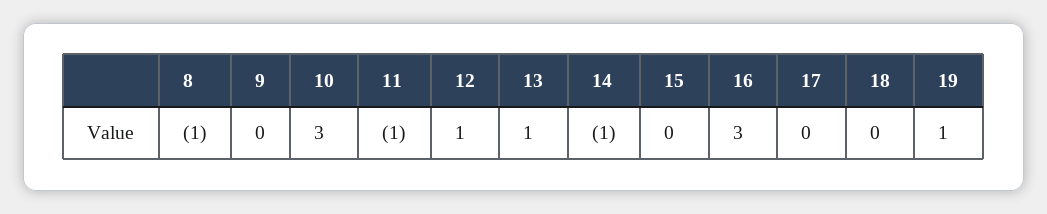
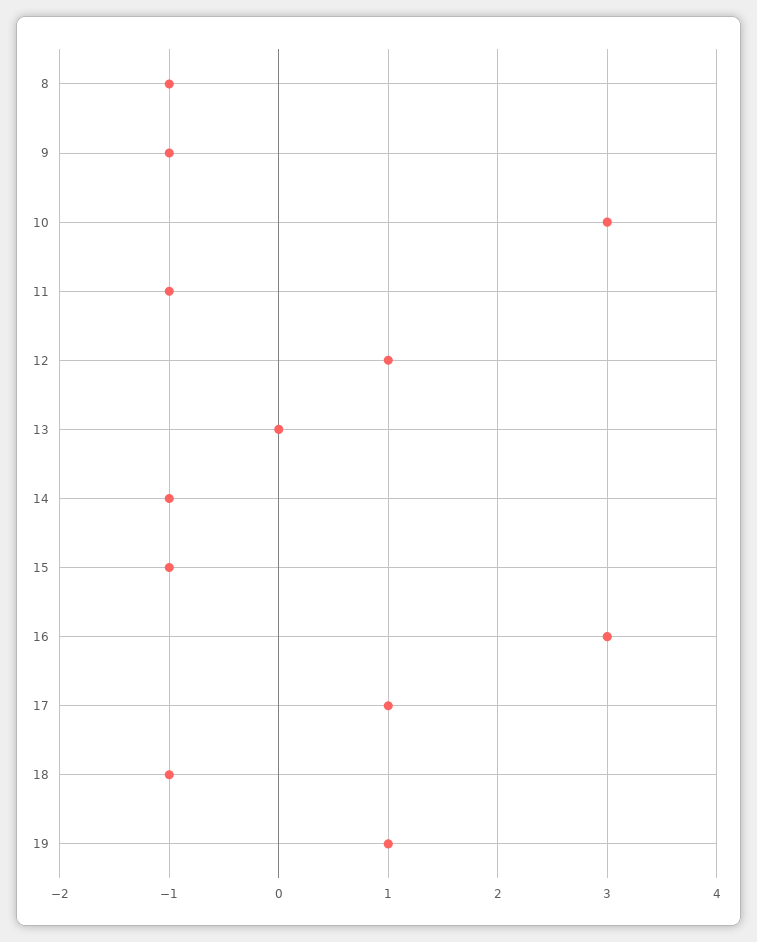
9: 0 -> -1
13: 1 -> 0
15: 0 -> -1
17: 0 -> 1
18: 0 -> -1

